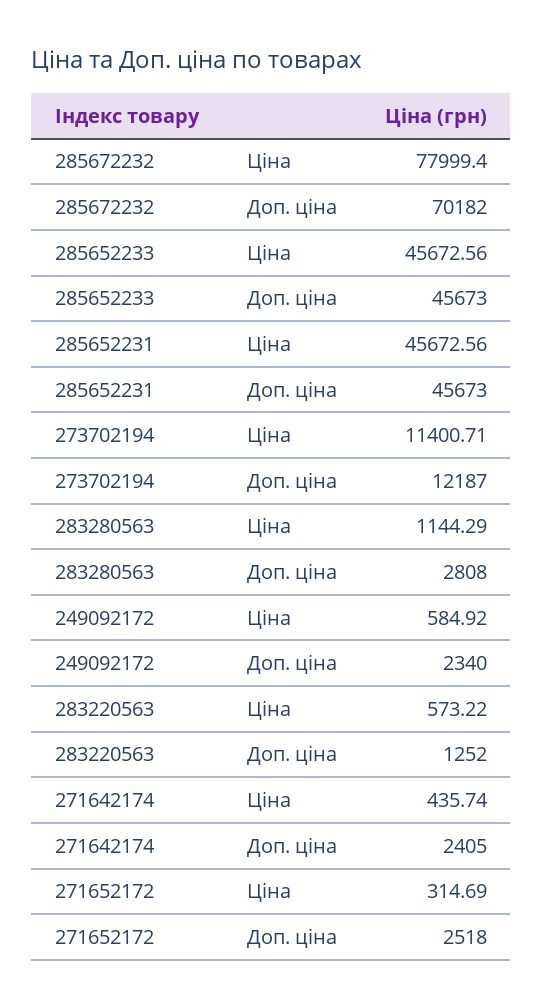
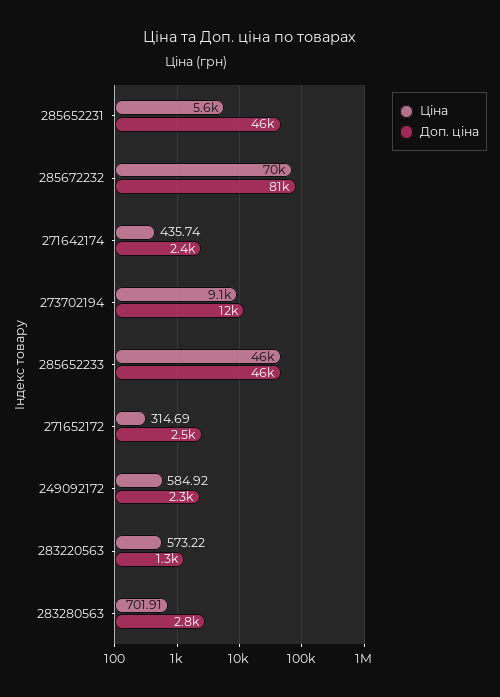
Ціна, 285672232: 77999.4 -> 70000
Доп. ціна, 285672232: 70182 -> 81000
Ціна, 285652231: 45672.56 -> 5600
Ціна, 273702194: 11400.71 -> 9100
Ціна, 283280563: 1144.29 -> 701.91

